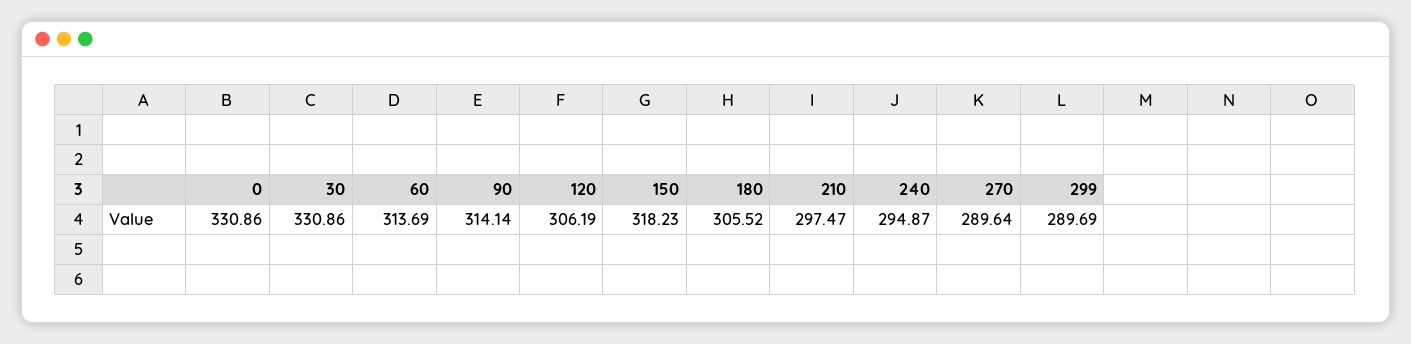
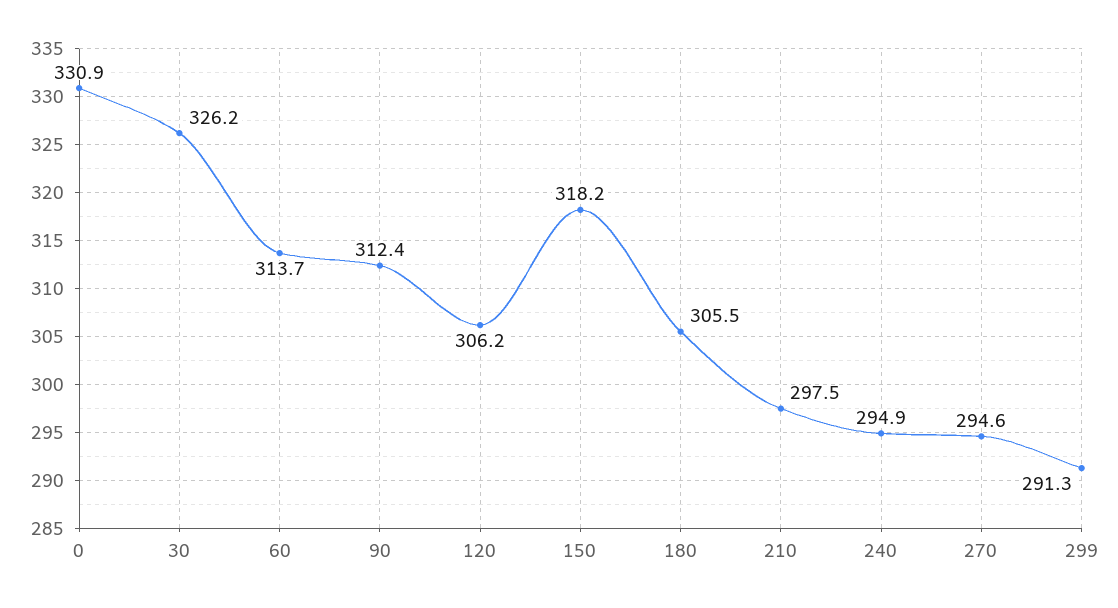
30: 330.86 -> 326.2
90: 314.14 -> 312.4
270: 289.64 -> 294.6
299: 289.69 -> 291.3

